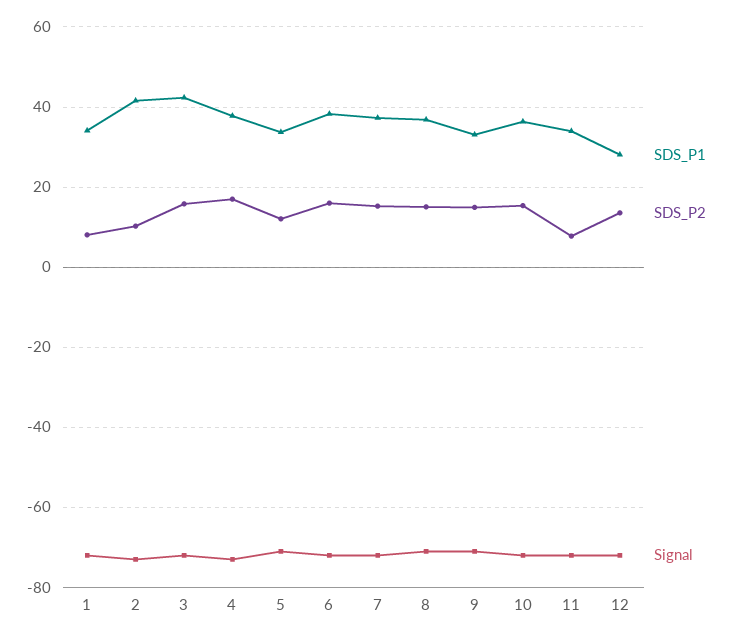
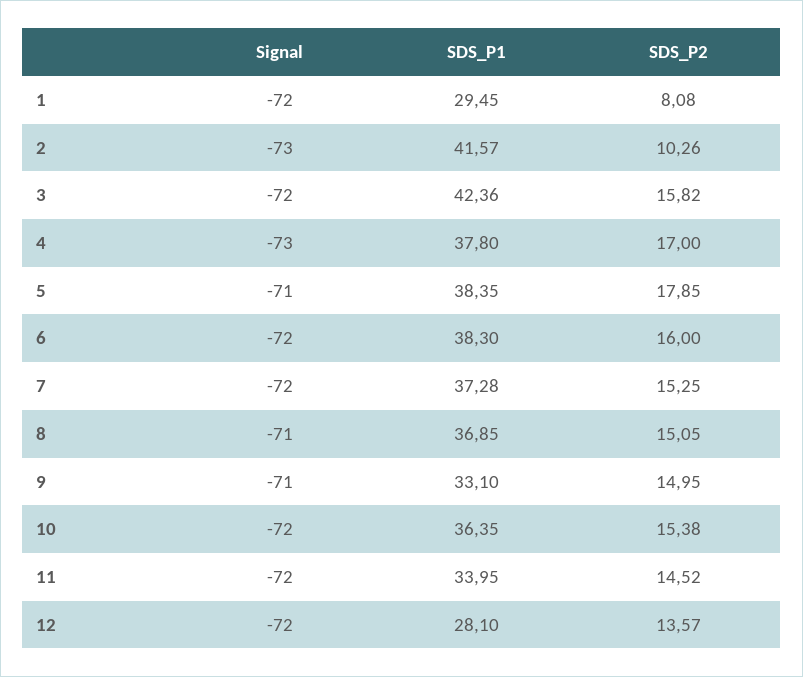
SDS_P1, 1: 34 -> 29.45
SDS_P1, 5: 34 -> 38.35
SDS_P2, 5: 12 -> 17.85
SDS_P2, 11: 8 -> 14.52

